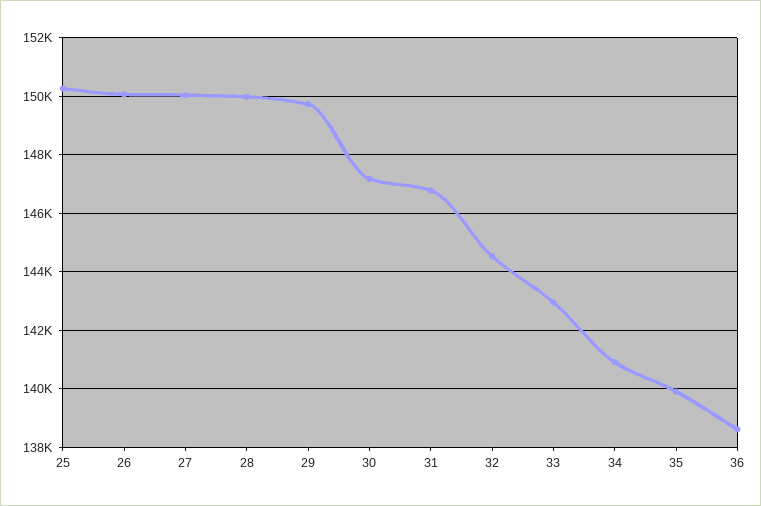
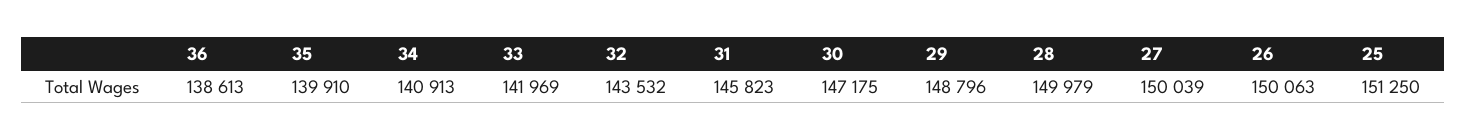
25: 150250 -> 151250
29: 149750 -> 148796
31: 146750 -> 145823
32: 144500 -> 143532
33: 143000 -> 141969

